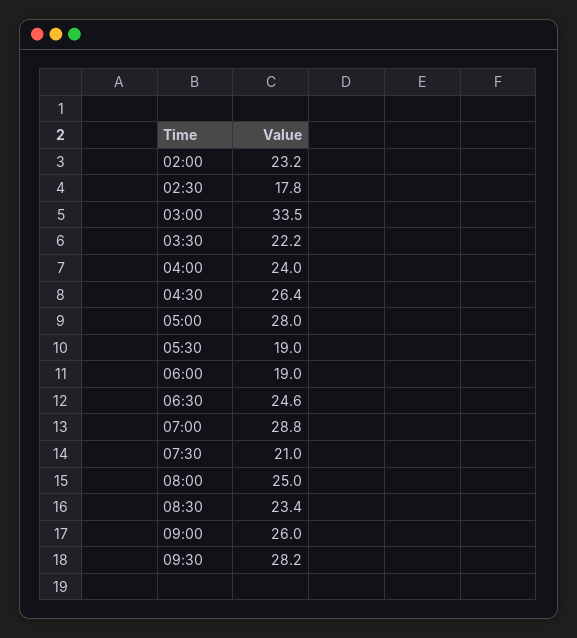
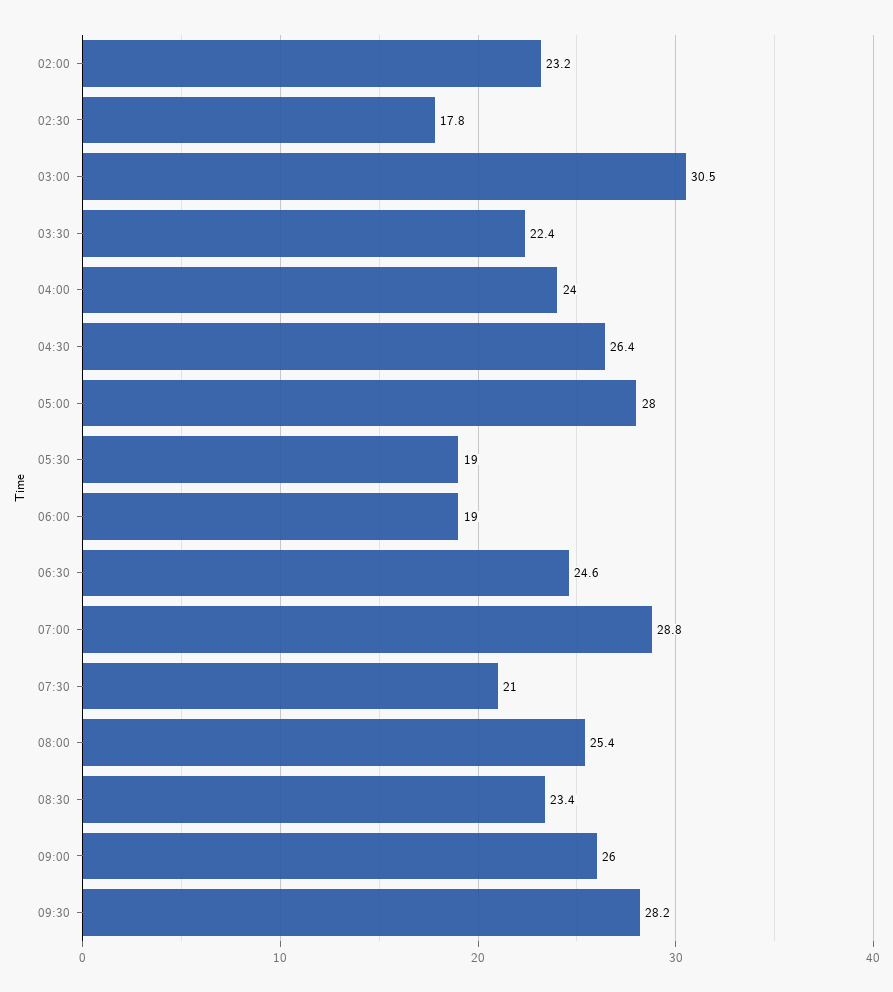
03:00: 33.5 -> 30.5
03:30: 22.2 -> 22.4
08:00: 25 -> 25.4

